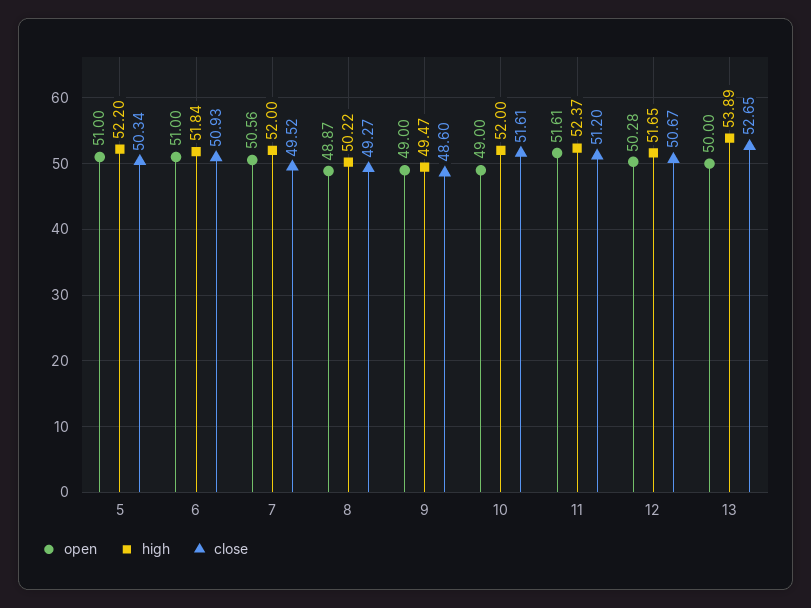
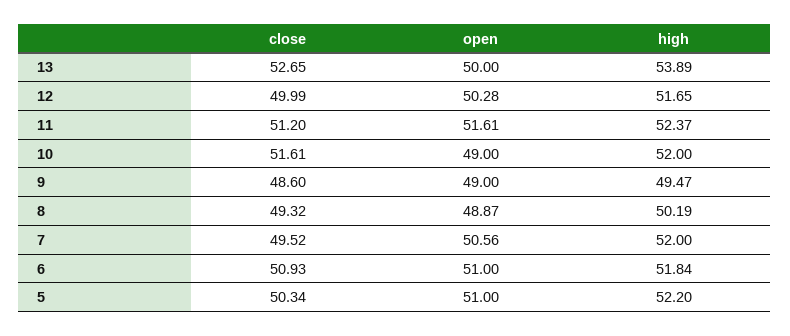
high, 8: 50.22 -> 50.19
close, 8: 49.27 -> 49.32
close, 12: 50.67 -> 49.99

